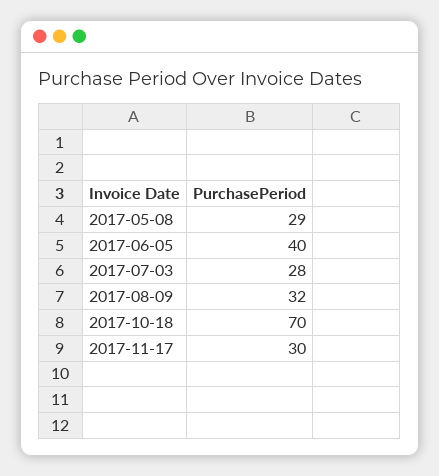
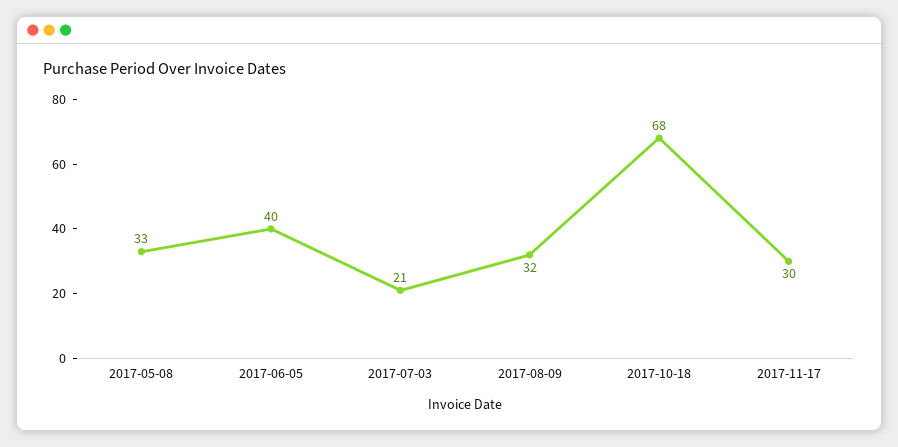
2017-05-08: 29 -> 33
2017-07-03: 28 -> 21
2017-10-18: 70 -> 68

